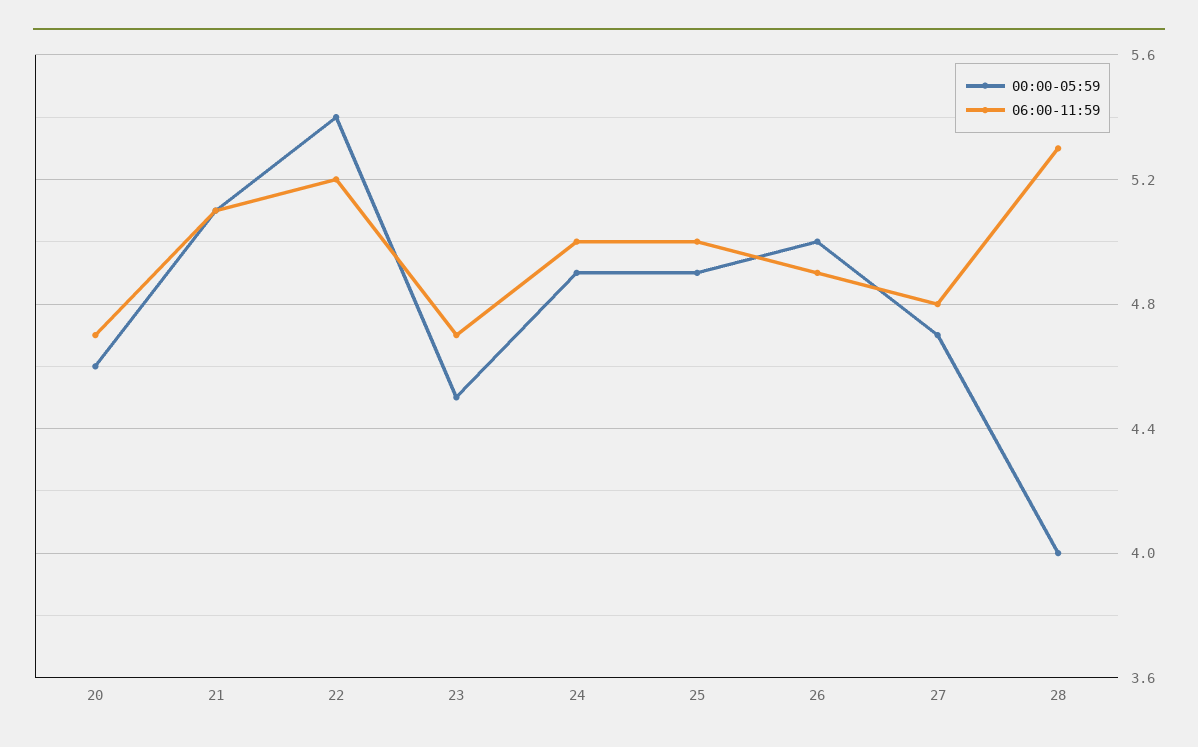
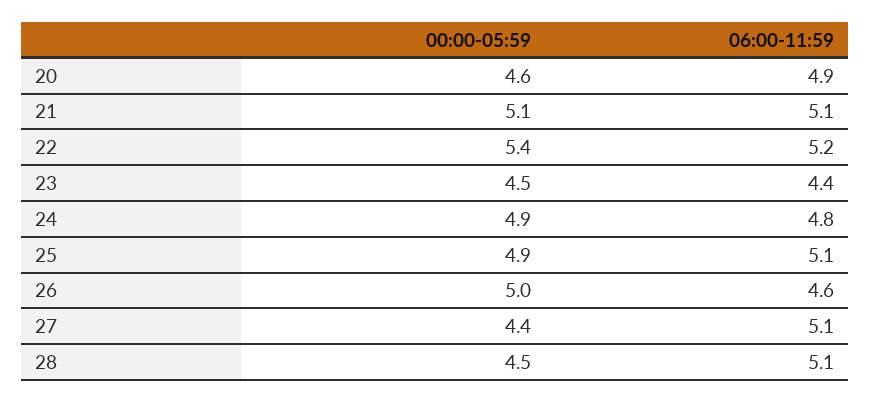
06:00-11:59, 20: 4.7 -> 4.9
06:00-11:59, 23: 4.7 -> 4.4
06:00-11:59, 24: 5 -> 4.8
06:00-11:59, 25: 5 -> 5.1
06:00-11:59, 26: 4.9 -> 4.6
00:00-05:59, 27: 4.7 -> 4.4
06:00-11:59, 27: 4.8 -> 5.1
00:00-05:59, 28: 4 -> 4.5
06:00-11:59, 28: 5.3 -> 5.1

